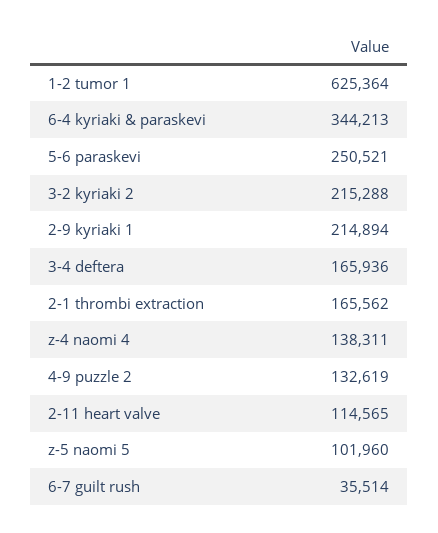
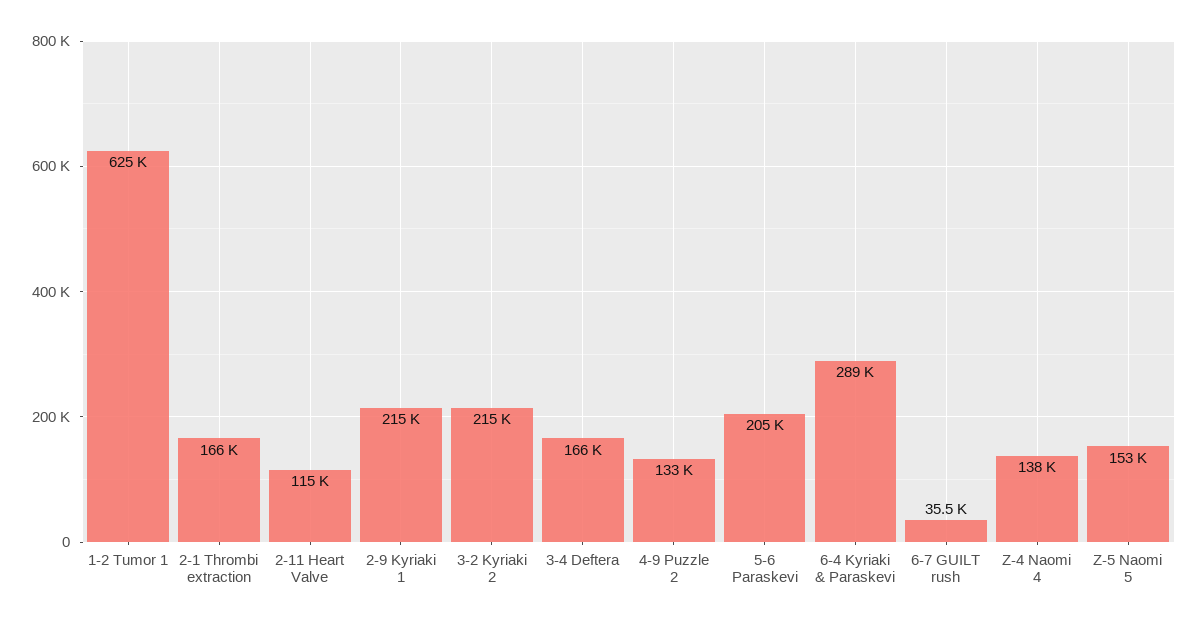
6-4 kyriaki & paraskevi: 344213 -> 289000
5-6 paraskevi: 250521 -> 205000
z-5 naomi 5: 101960 -> 153000

